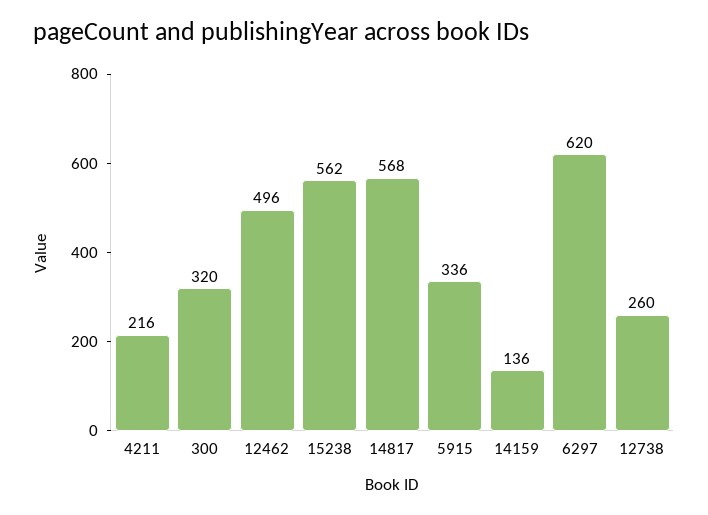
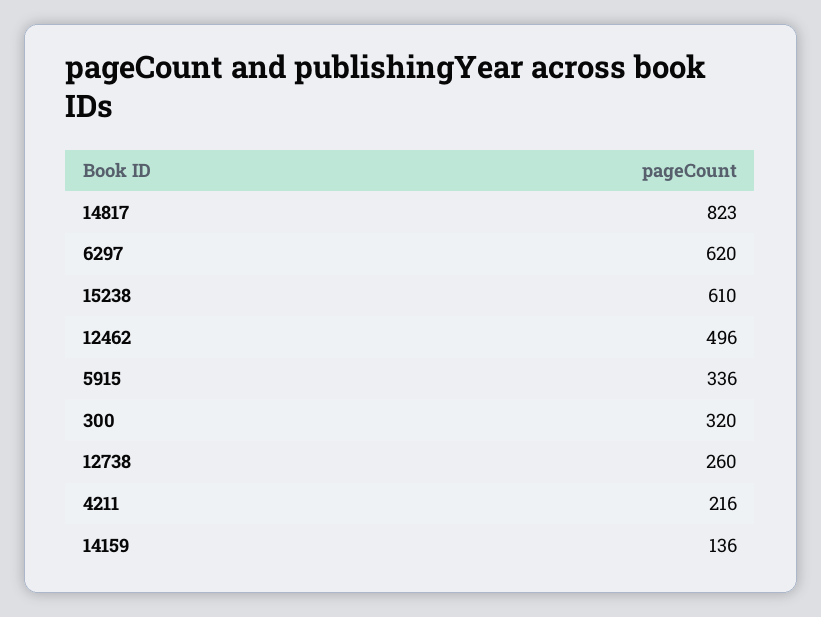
15238: 562 -> 610
14817: 568 -> 823

